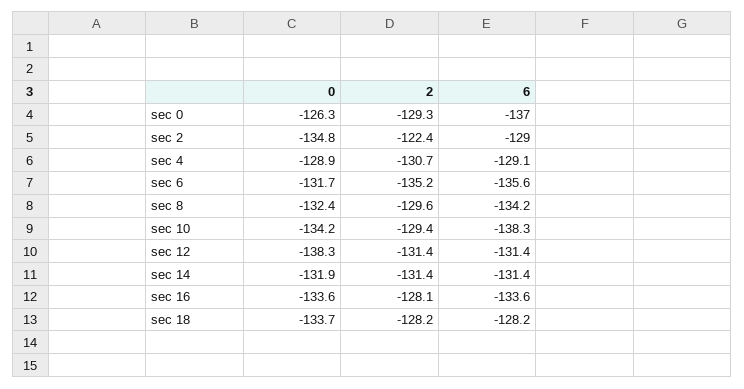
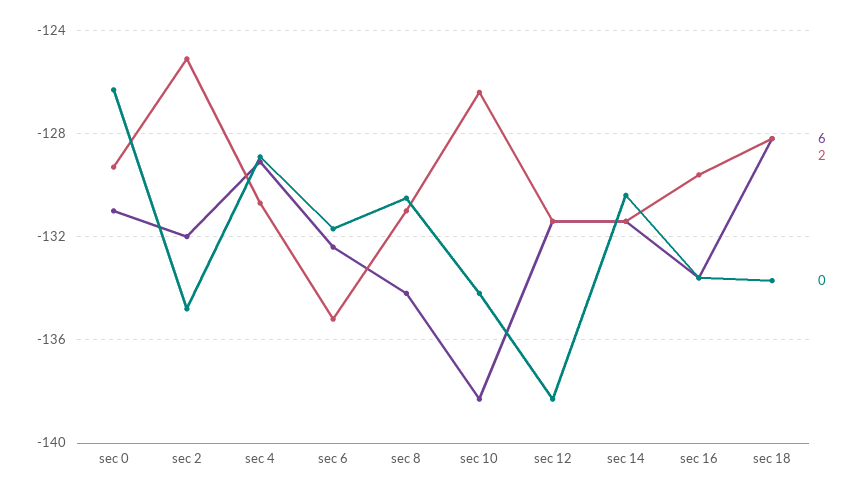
6, sec 0: -137 -> -131
2, sec 2: -122.4 -> -125
6, sec 2: -129 -> -132
6, sec 6: -135.6 -> -132.5
0, sec 8: -132.4 -> -130.5
2, sec 8: -129.6 -> -131
2, sec 10: -129.4 -> -126.5
0, sec 14: -131.9 -> -130.5
2, sec 16: -128.1 -> -129.5

